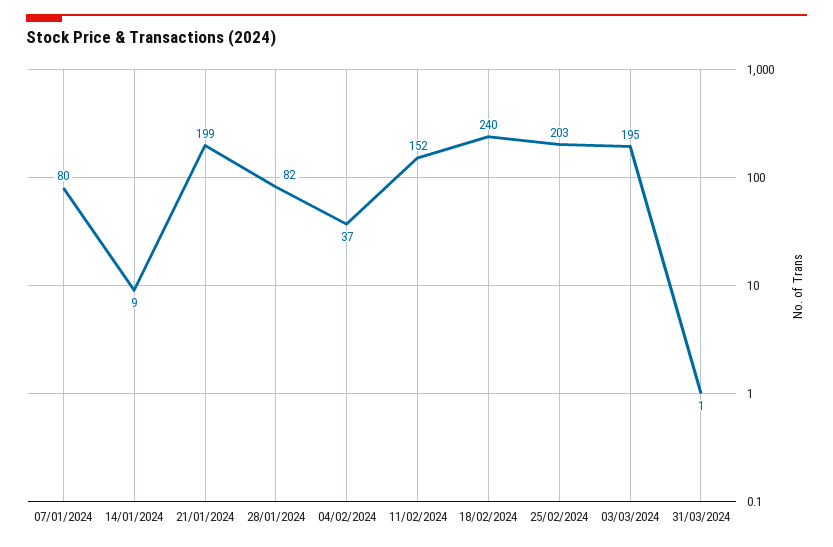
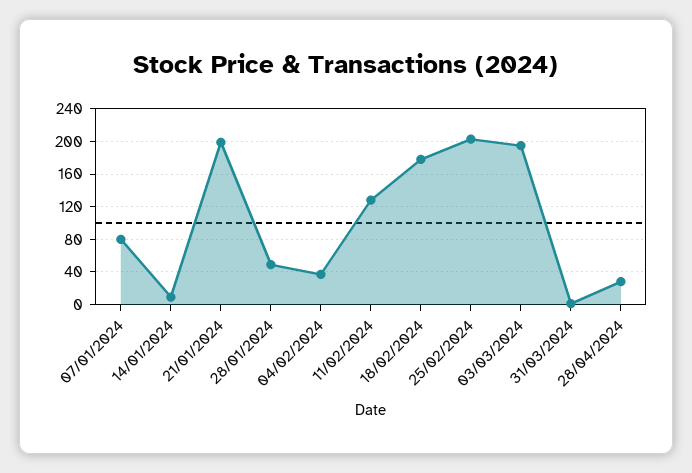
28/01/2024: 82 -> 50
11/02/2024: 152 -> 130
18/02/2024: 240 -> 180
28/04/2024: none -> 30

